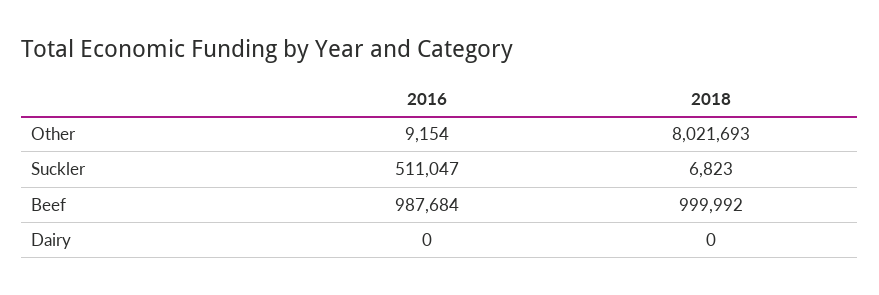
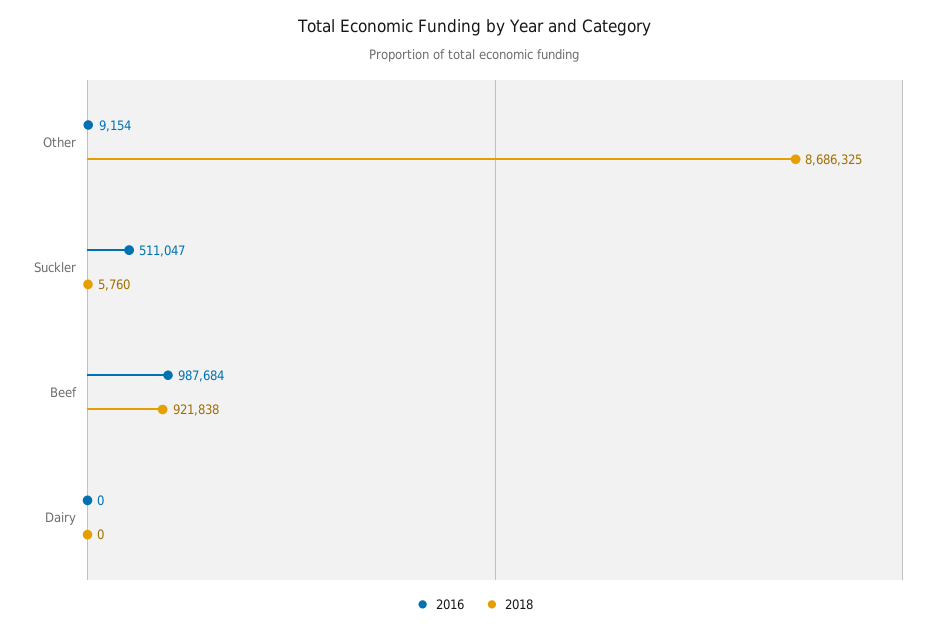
2018, Other: 8021693 -> 8686325
2018, Suckler: 6823 -> 5760
2018, Beef: 999992 -> 921838

